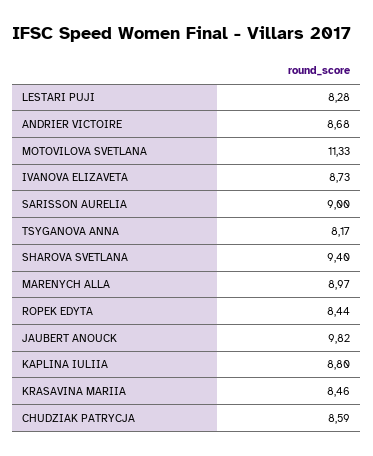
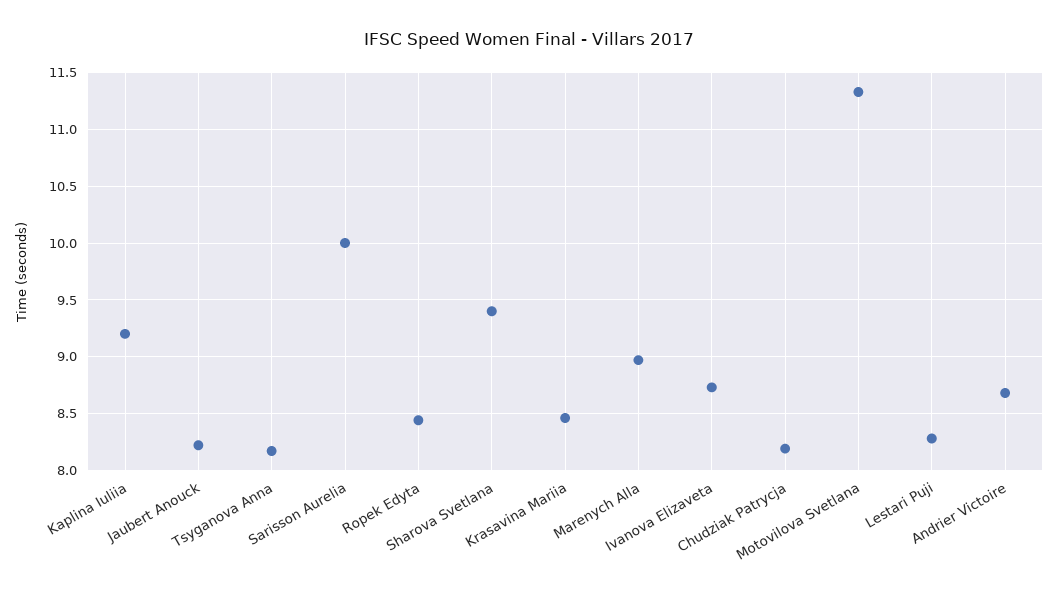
SARISSON AURELIA: 9 -> 10
JAUBERT ANOUCK: 9.82 -> 8.2
KAPLINA IULIIA: 8.8 -> 9.2
CHUDZIAK PATRYCJA: 8.59 -> 8.2

